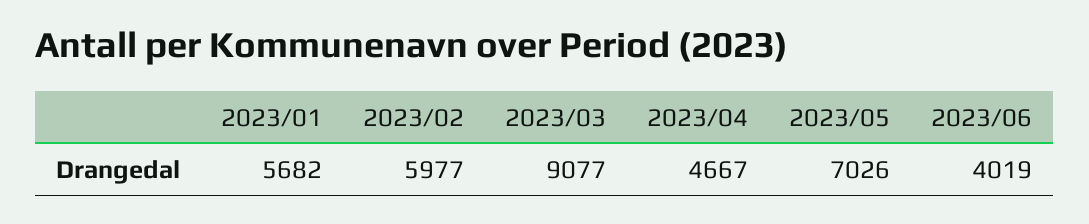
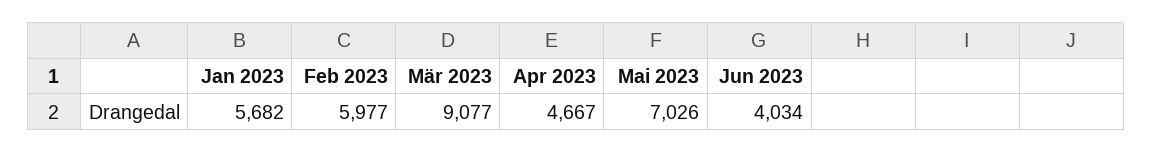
2023/06: 4019 -> 4034

